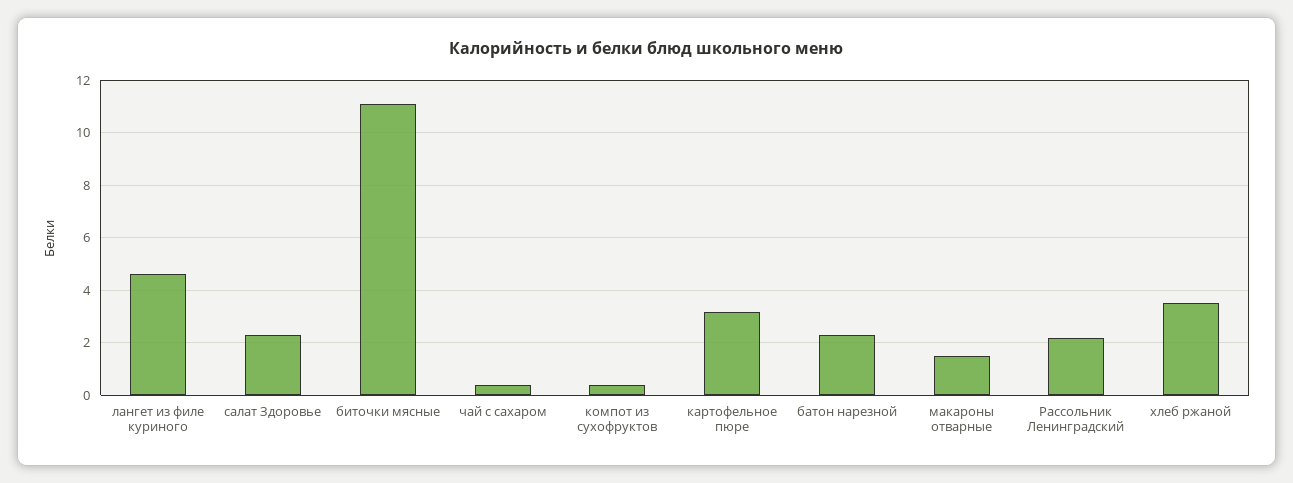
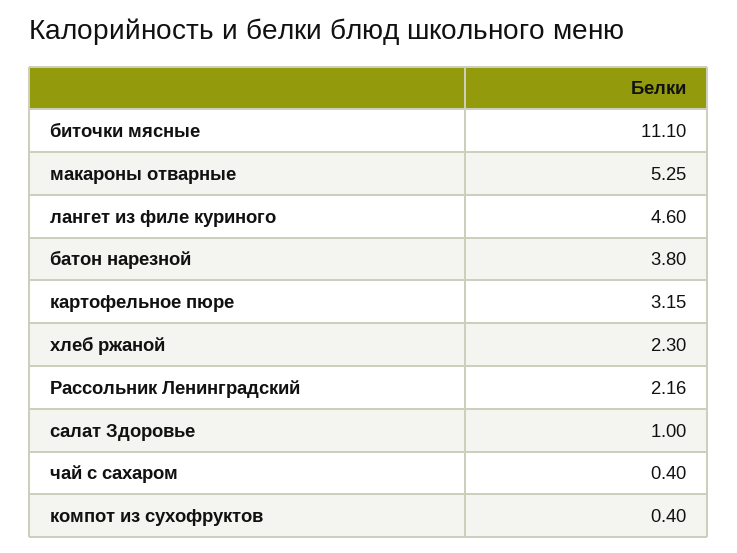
салат Здоровье: 2.25 -> 1
батон нарезной: 2.25 -> 3.8
макароны отварные: 1.5 -> 5.25
хлеб ржаной: 3.5 -> 2.3

